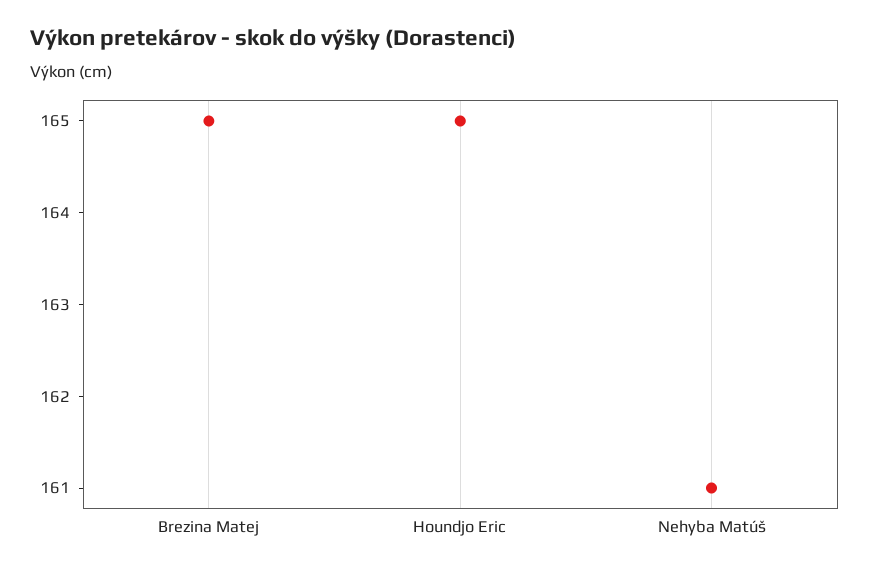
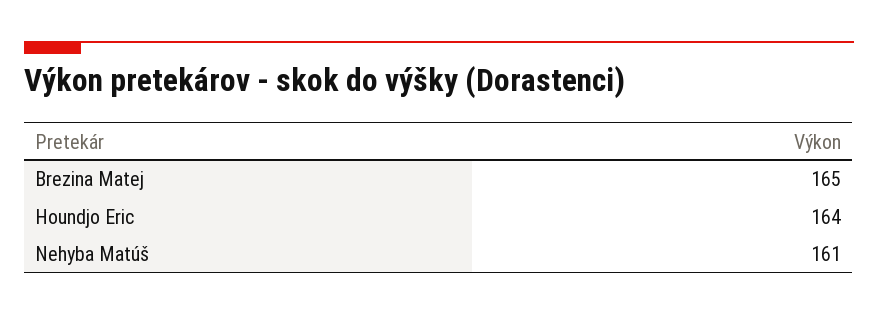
Houndjo Eric: 165 -> 164

